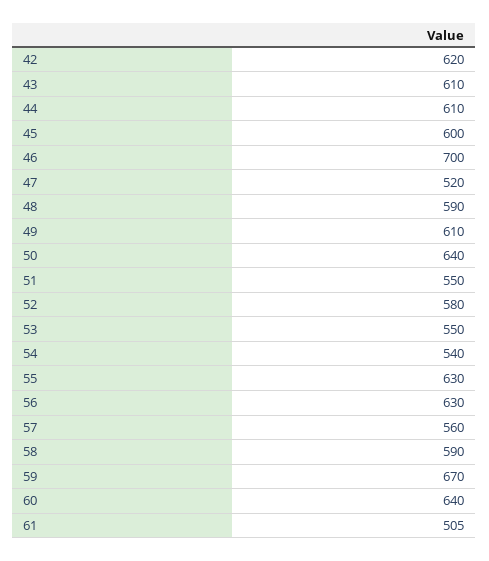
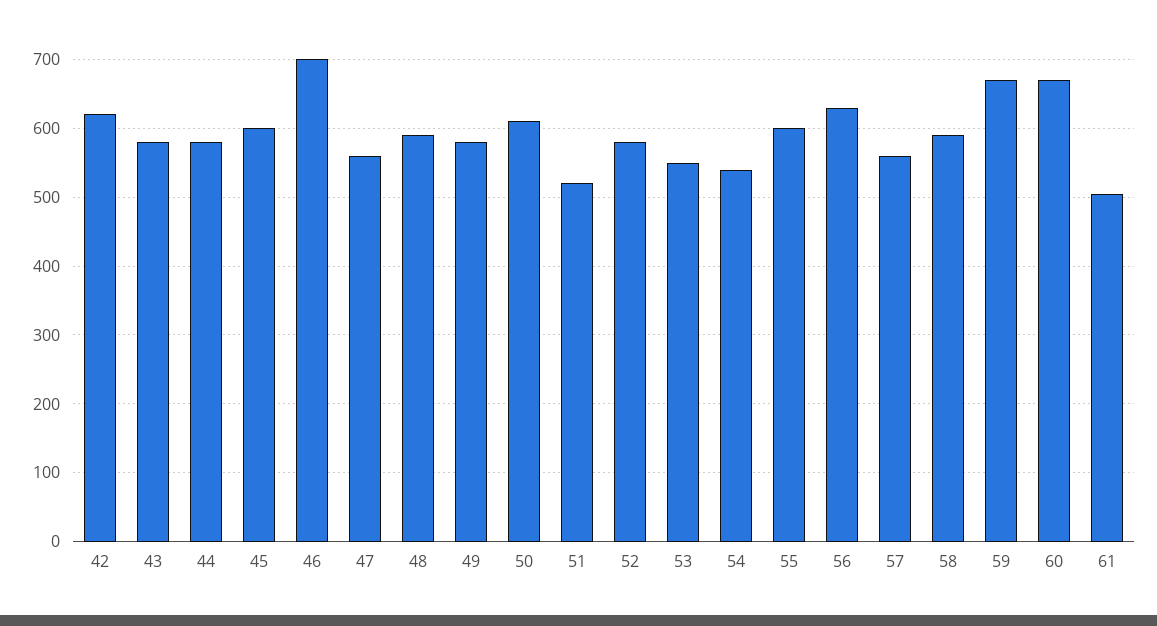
43: 610 -> 580
44: 610 -> 580
47: 520 -> 560
49: 610 -> 580
50: 640 -> 610
51: 550 -> 520
55: 630 -> 600
60: 640 -> 670

